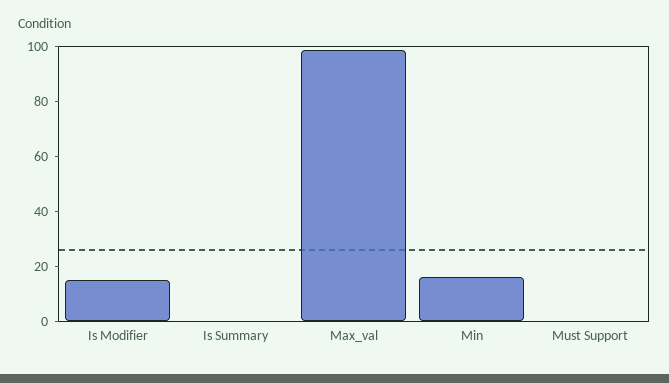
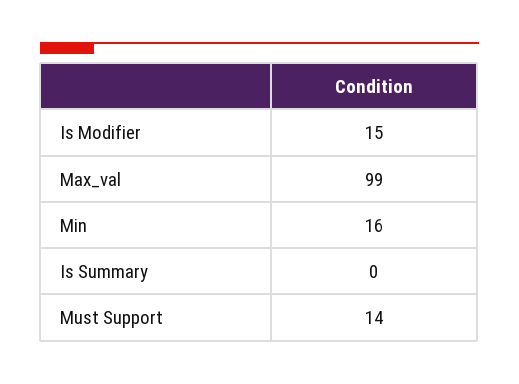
Must Support: 0 -> 14

